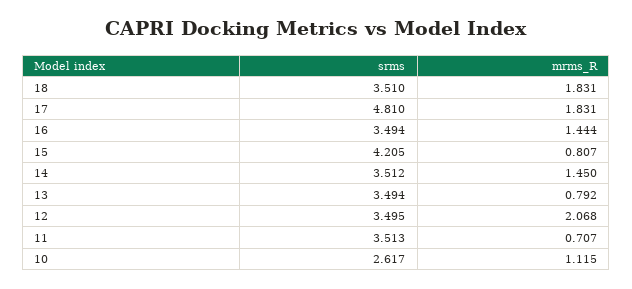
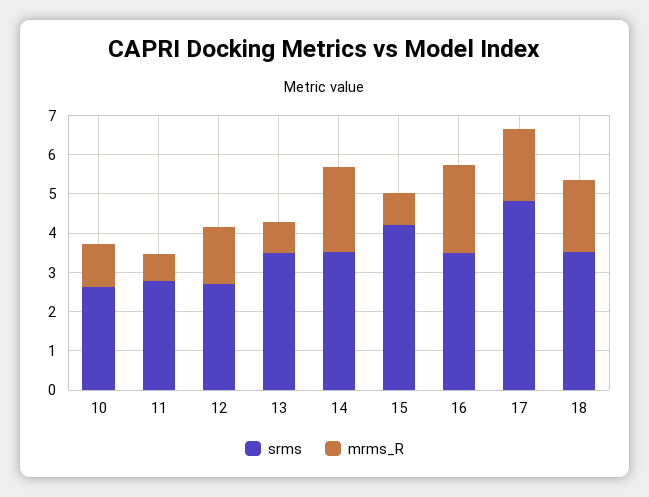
mrms_R, 16: 1.444 -> 2.25
mrms_R, 14: 1.45 -> 2.25
srms, 12: 3.495 -> 2.75
mrms_R, 12: 2.068 -> 1.5
srms, 11: 3.513 -> 2.75

